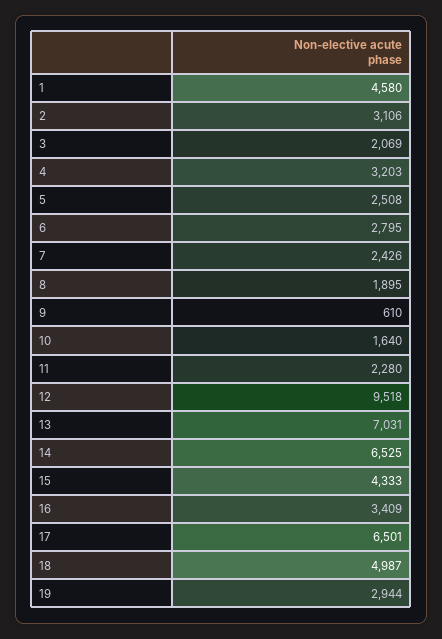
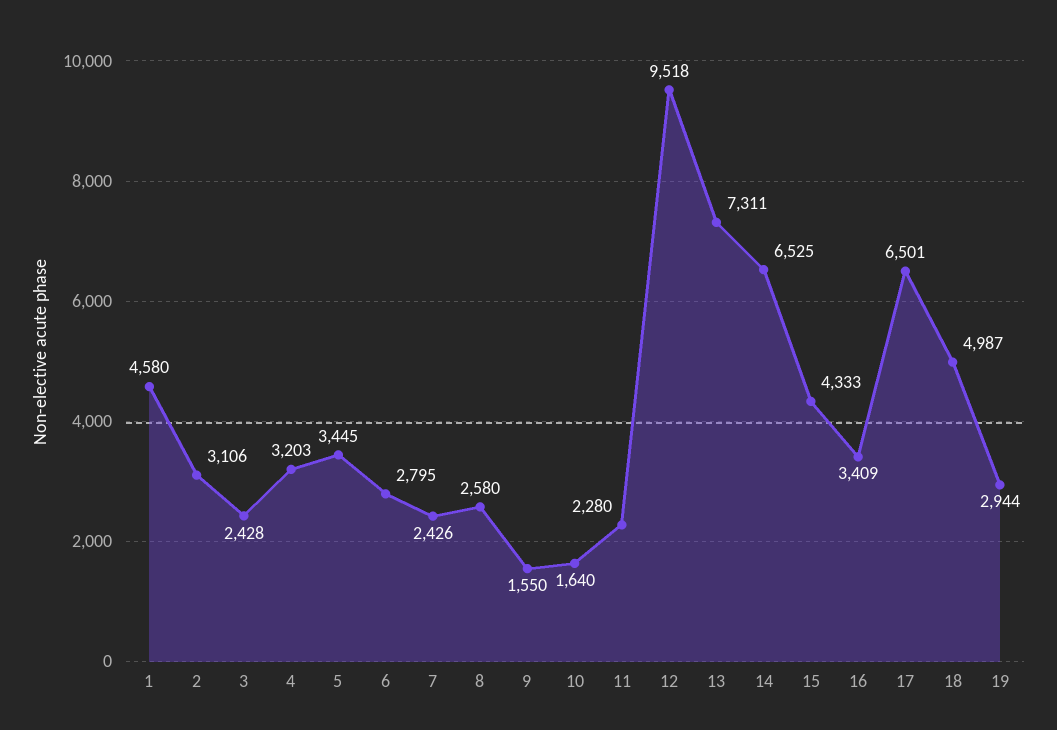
3: 2069 -> 2428
5: 2508 -> 3445
8: 1895 -> 2580
9: 610 -> 1550
13: 7031 -> 7311

